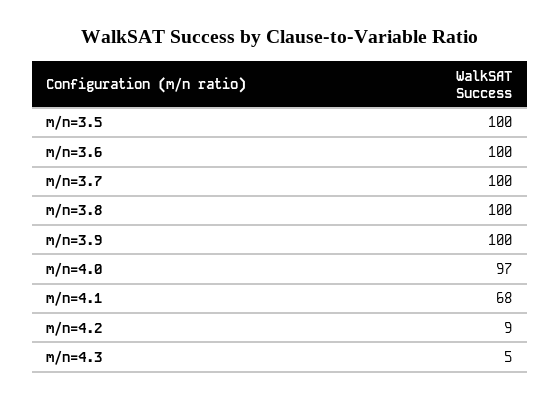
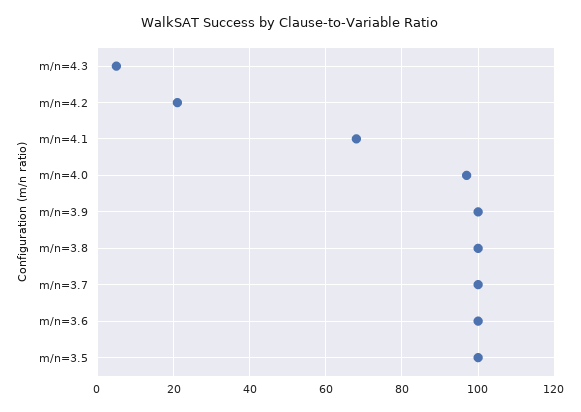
m/n=4.2: 9 -> 20

